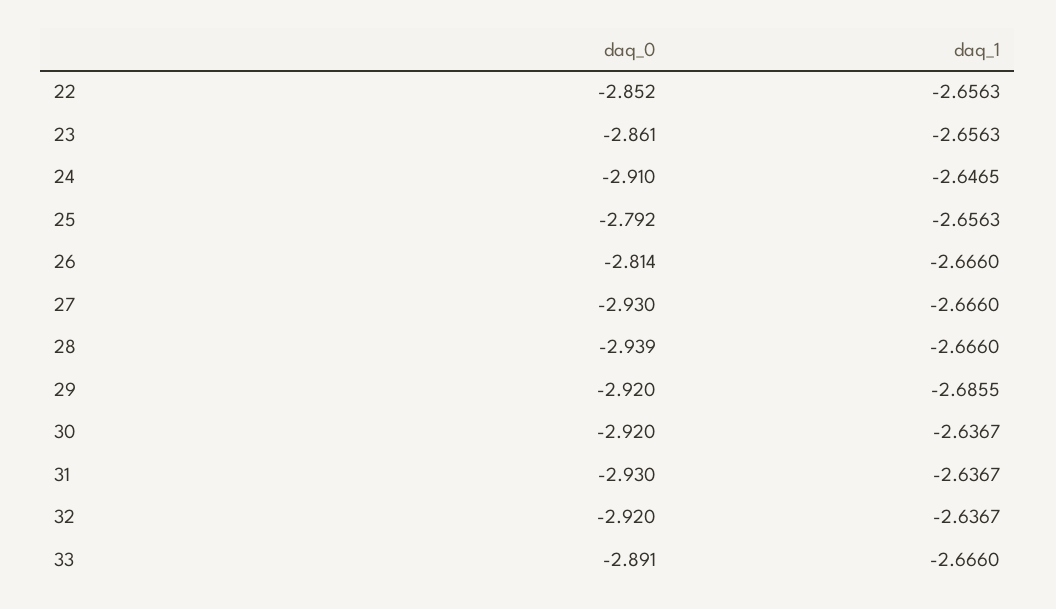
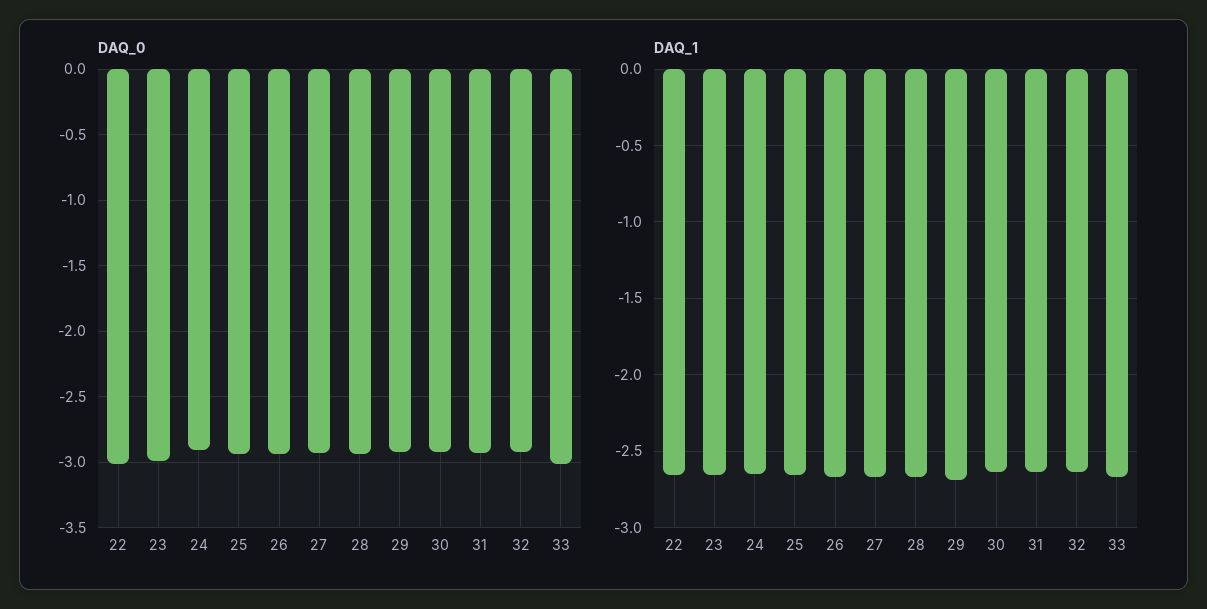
daq_0, 22: -2.852 -> -3
daq_0, 23: -2.861 -> -3
daq_0, 25: -2.792 -> -2.95
daq_0, 26: -2.814 -> -2.95
daq_0, 33: -2.891 -> -3

